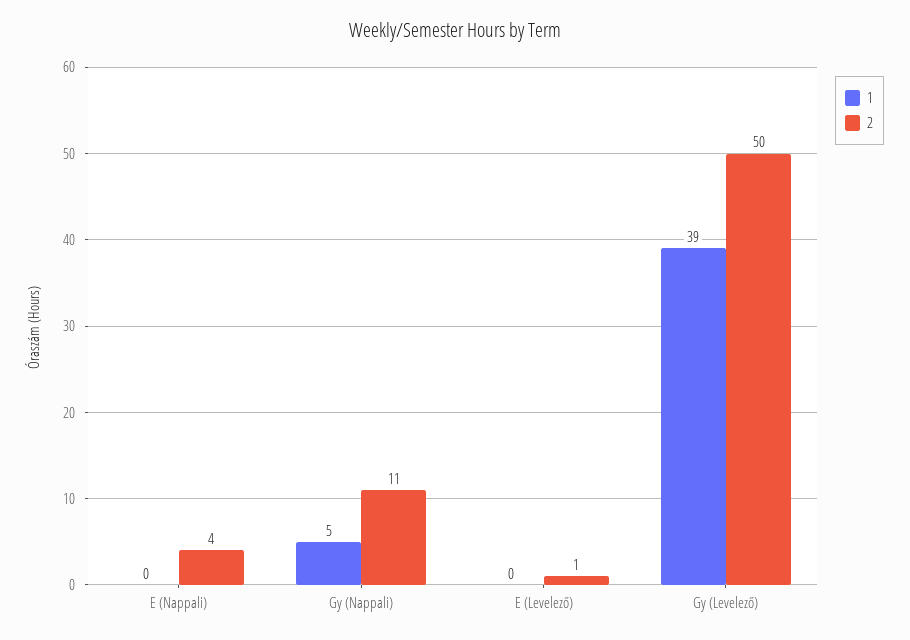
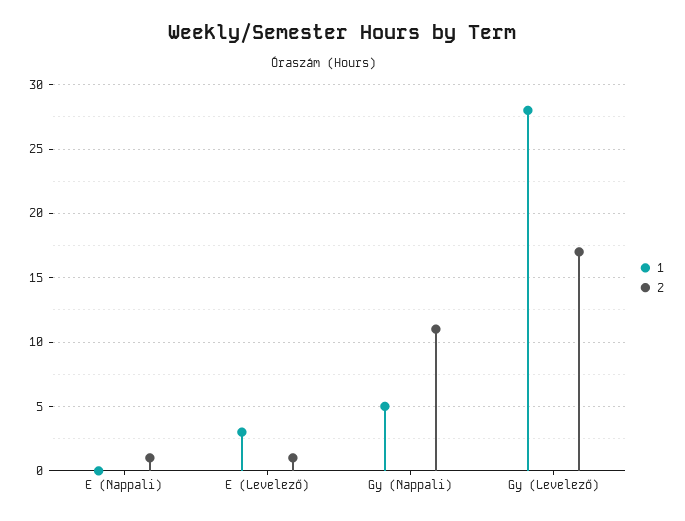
2, E (Nappali): 4 -> 1
1, E (Levelező): 0 -> 3
1, Gy (Levelező): 39 -> 28
2, Gy (Levelező): 50 -> 17

